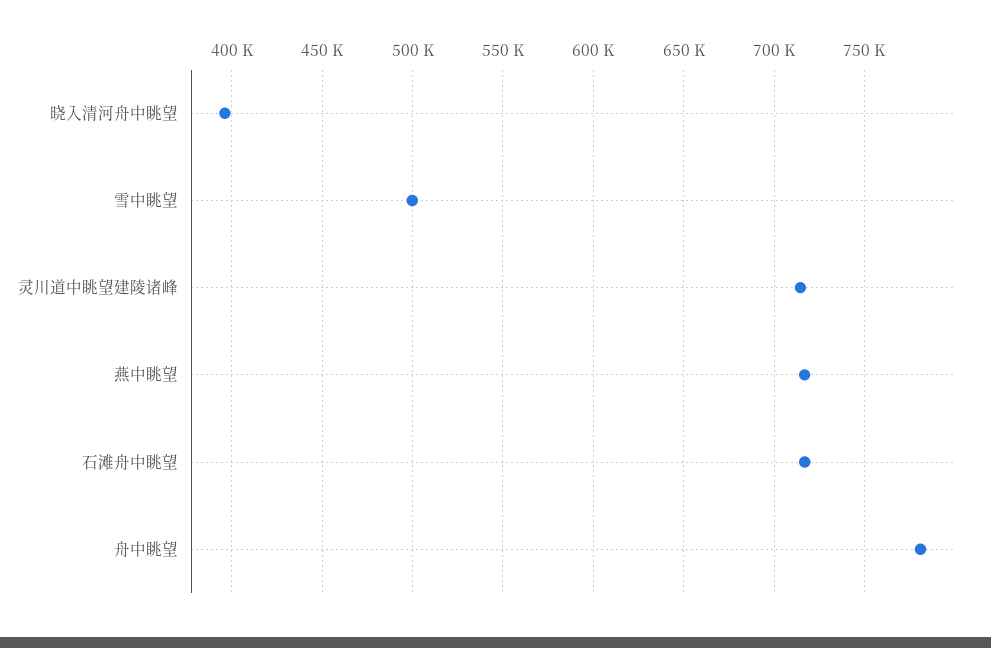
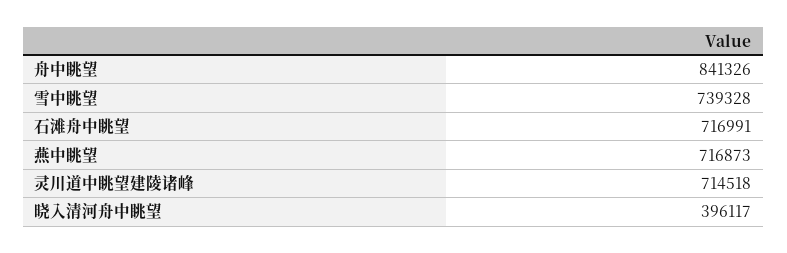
雪中眺望: 500000 -> 739328
舟中眺望: 780000 -> 841326

